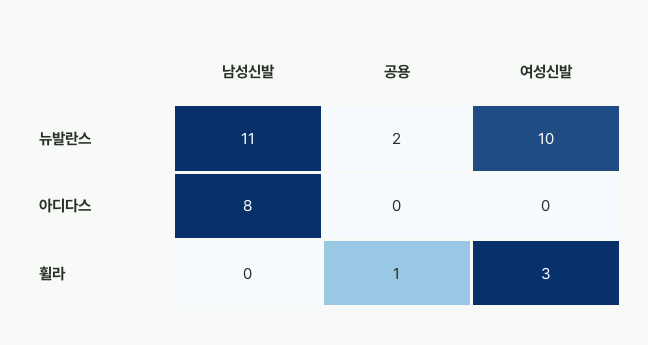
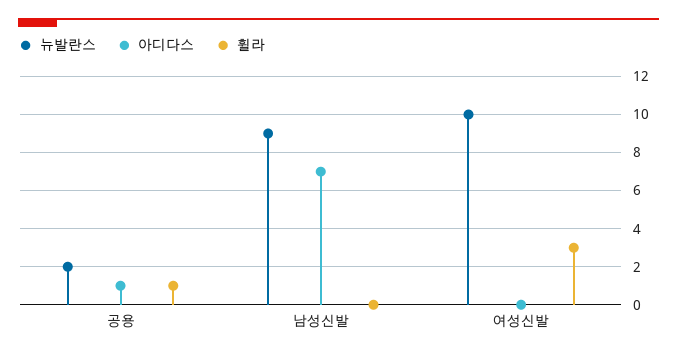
뉴발란스, 남성신발: 11 -> 9
아디다스, 남성신발: 8 -> 7
아디다스, 공용: 0 -> 1

